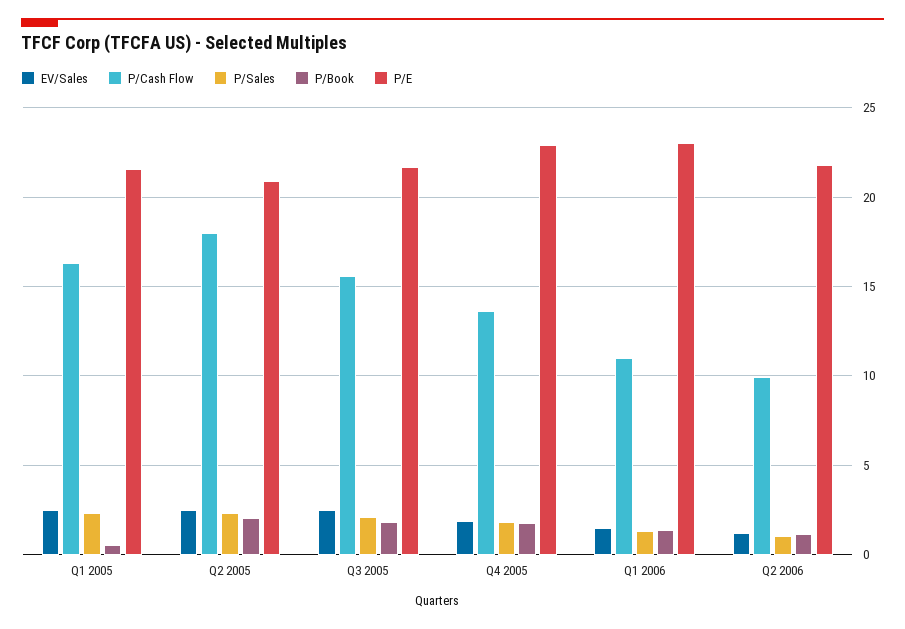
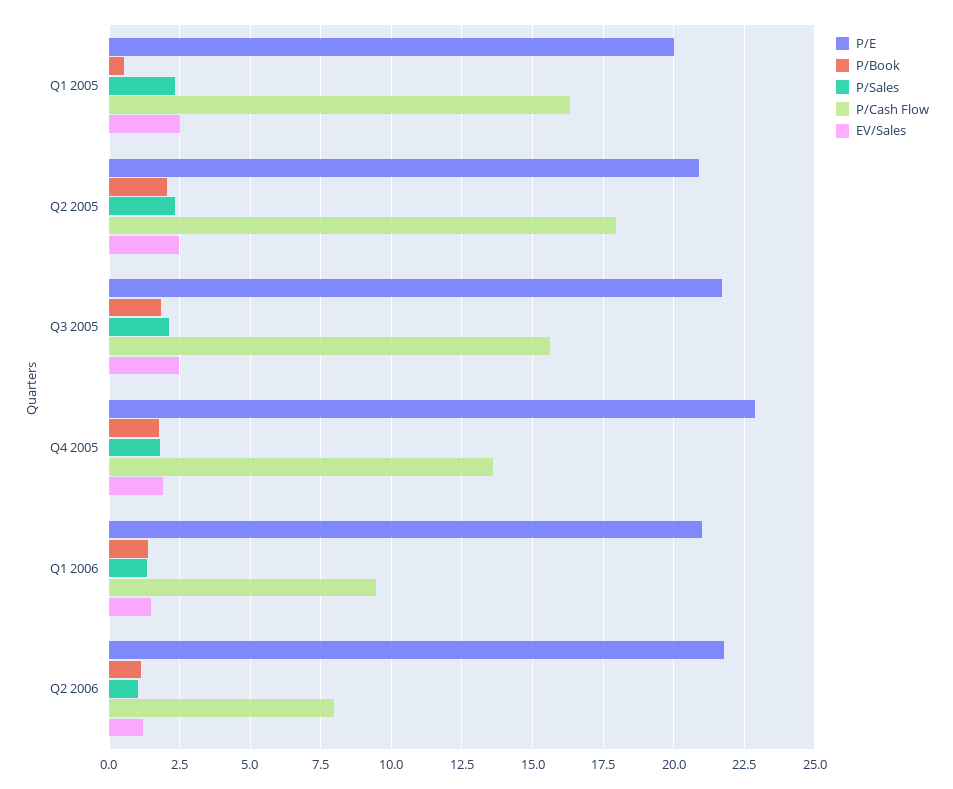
P/E, Q1 2005: 21.5 -> 20
P/Cash Flow, Q1 2006: 11 -> 9.5
P/E, Q1 2006: 23 -> 21
P/Cash Flow, Q2 2006: 10 -> 8

